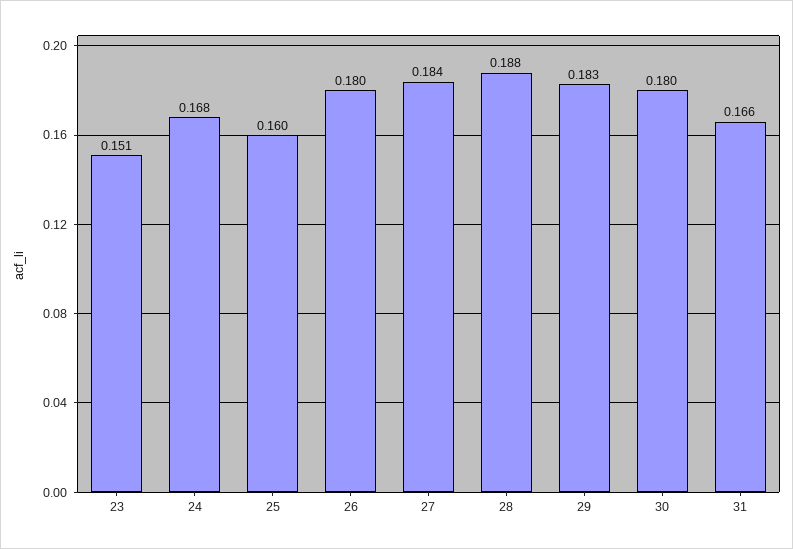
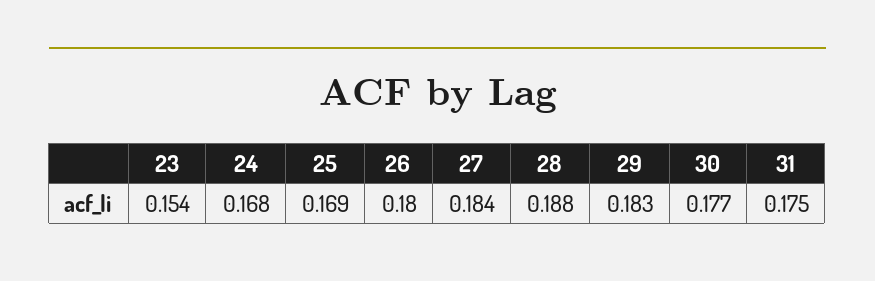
23: 0.151 -> 0.154
25: 0.16 -> 0.169
30: 0.18 -> 0.177
31: 0.166 -> 0.175

